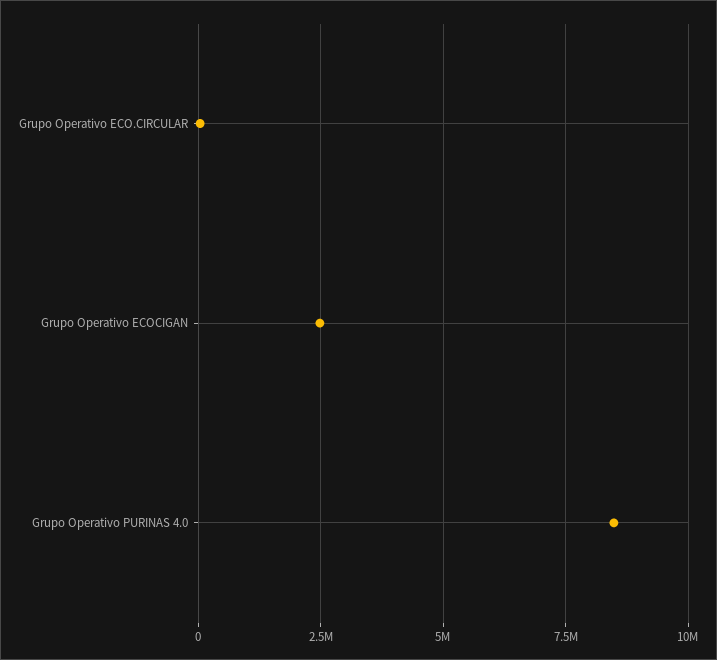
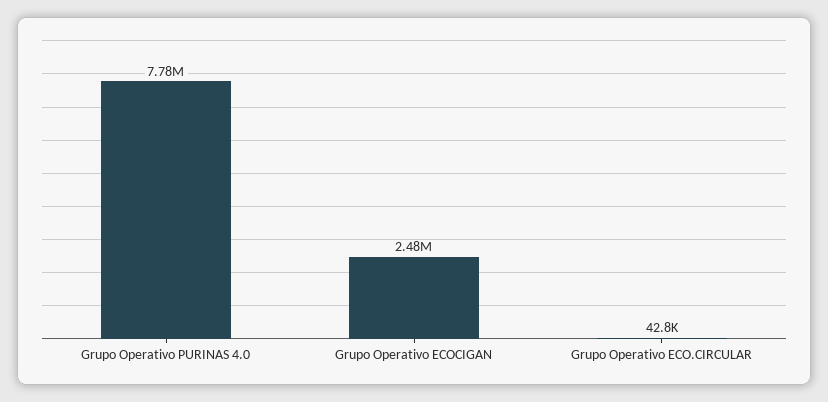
Grupo Operativo PURINAS 4.0: 8500000 -> 7780000

